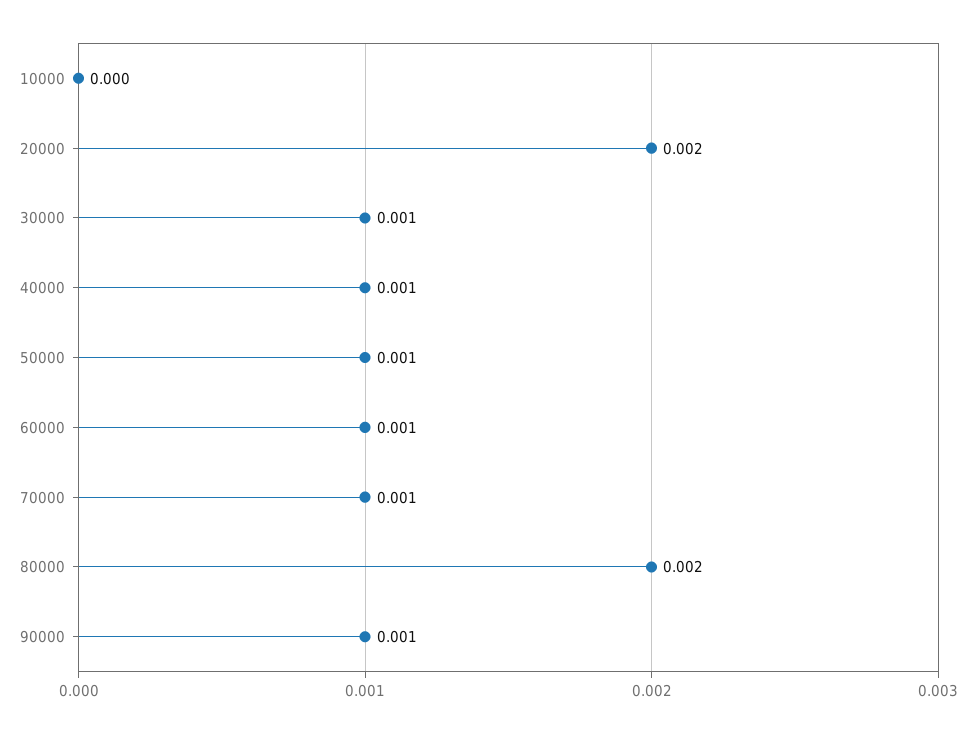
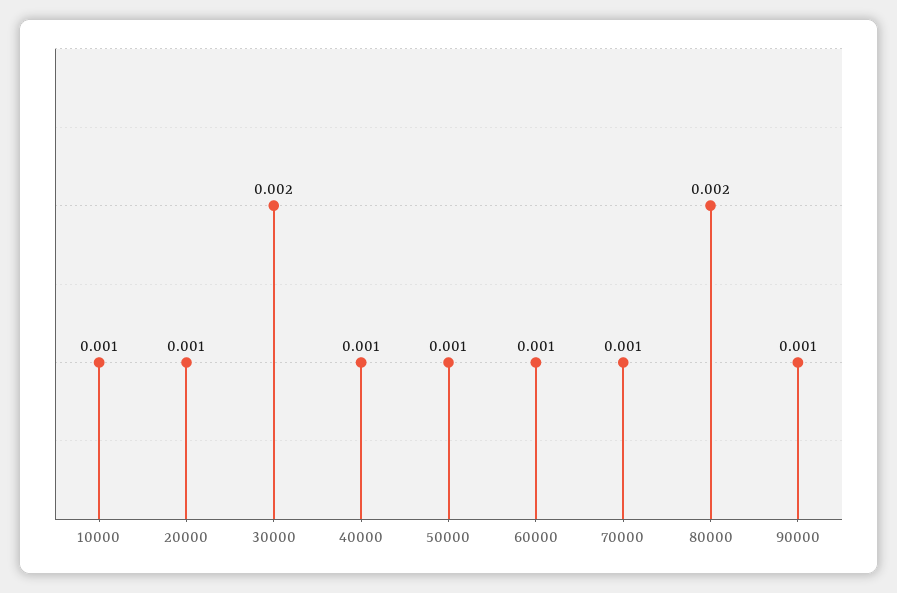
10000: 0 -> 0.001
20000: 0.002 -> 0.001
30000: 0.001 -> 0.002

